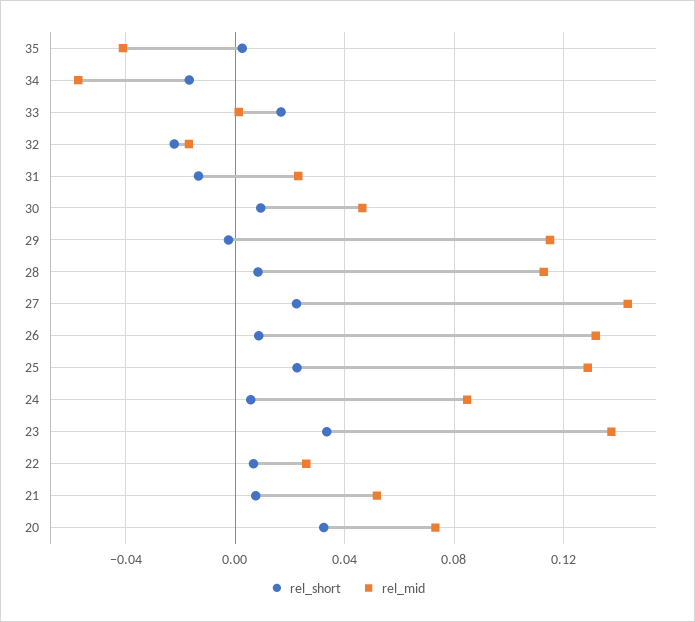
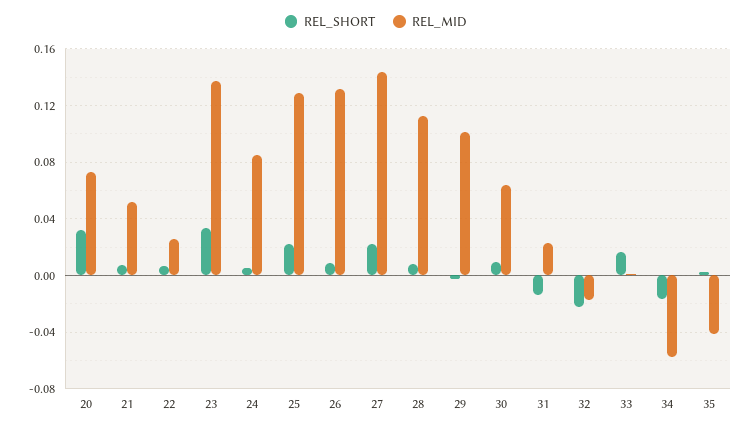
rel_mid, 30: 0.045 -> 0.065
rel_mid, 29: 0.115 -> 0.1

